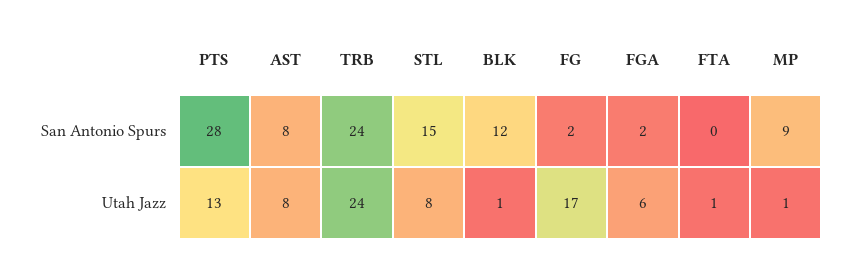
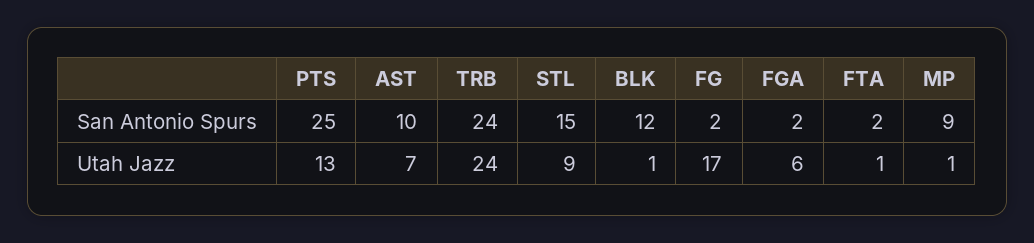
PTS, San Antonio Spurs: 28 -> 25
AST, San Antonio Spurs: 8 -> 10
FTA, San Antonio Spurs: 0 -> 2
AST, Utah Jazz: 8 -> 7
STL, Utah Jazz: 8 -> 9

